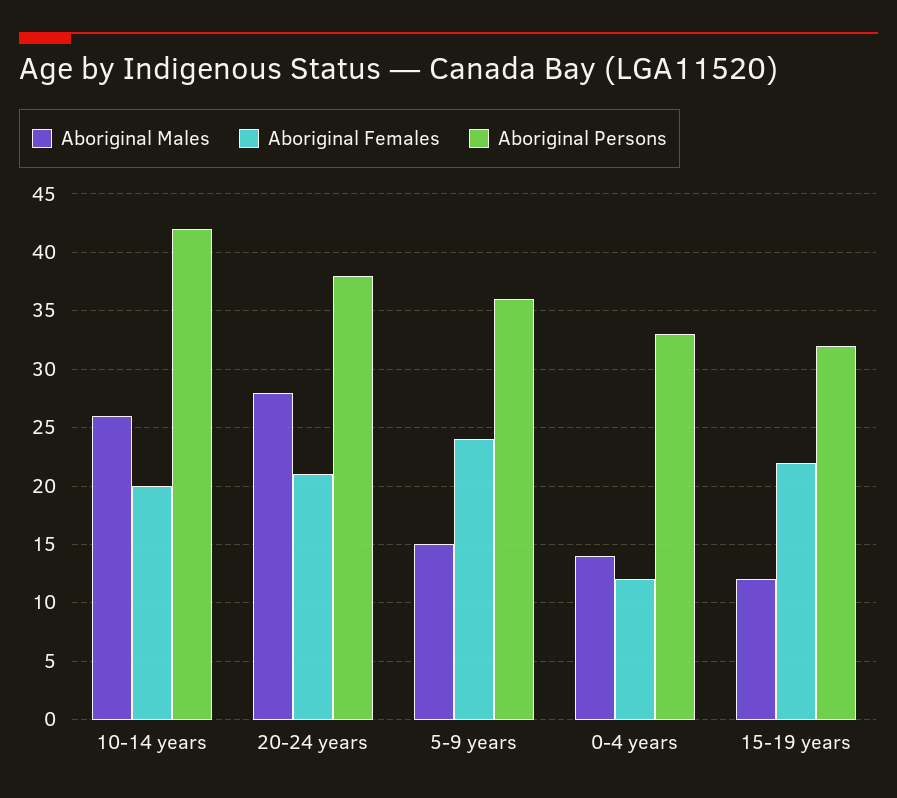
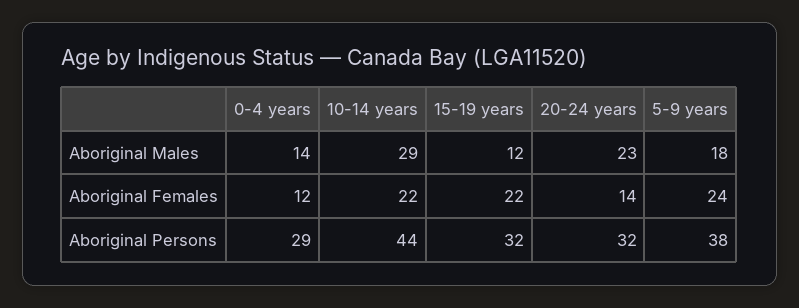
Aboriginal Males, 10-14 years: 26 -> 29
Aboriginal Females, 10-14 years: 20 -> 22
Aboriginal Persons, 10-14 years: 42 -> 44
Aboriginal Males, 20-24 years: 28 -> 23
Aboriginal Females, 20-24 years: 21 -> 14
Aboriginal Persons, 20-24 years: 38 -> 32
Aboriginal Males, 5-9 years: 15 -> 18
Aboriginal Persons, 5-9 years: 36 -> 38
Aboriginal Persons, 0-4 years: 33 -> 29

